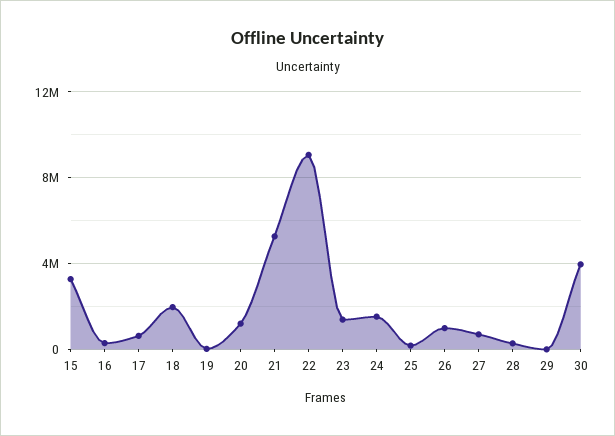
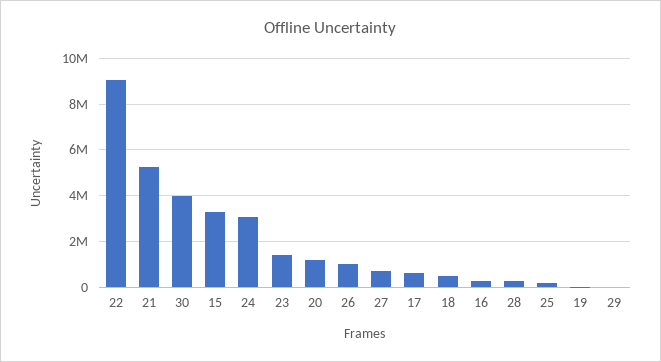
18: 2000000 -> 500000
24: 1500000 -> 3000000

